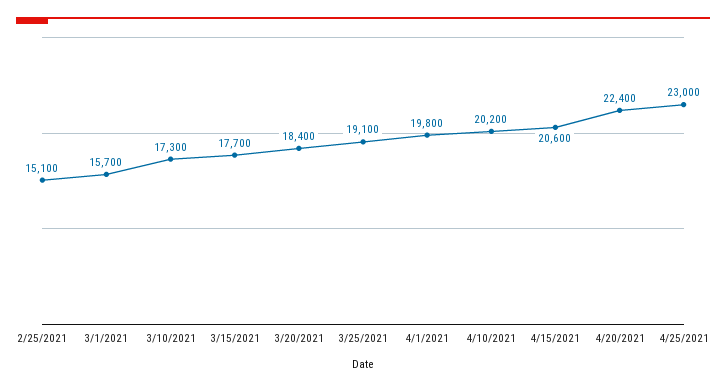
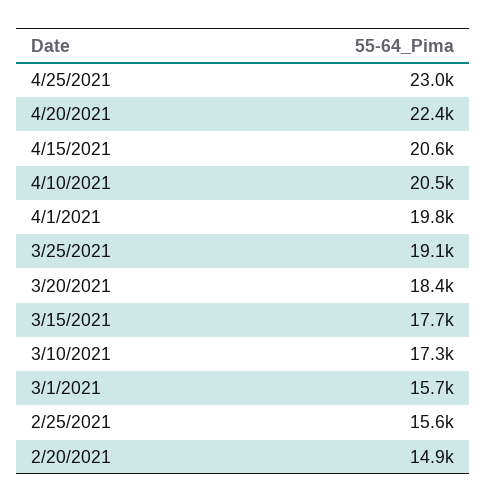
2/25/2021: 15100 -> 15600
4/10/2021: 20200 -> 20500
2/20/2021: none -> 14900

